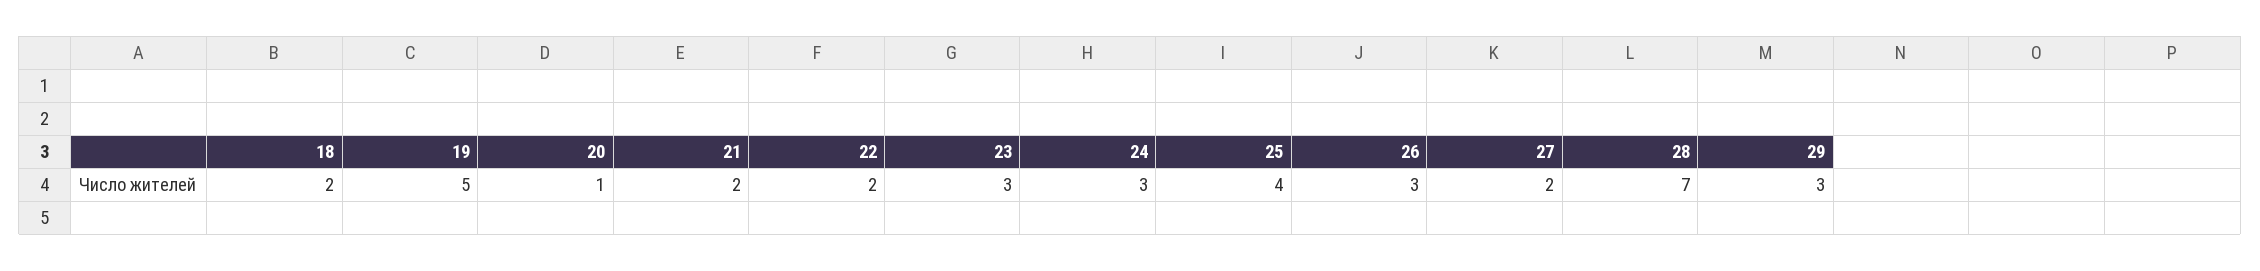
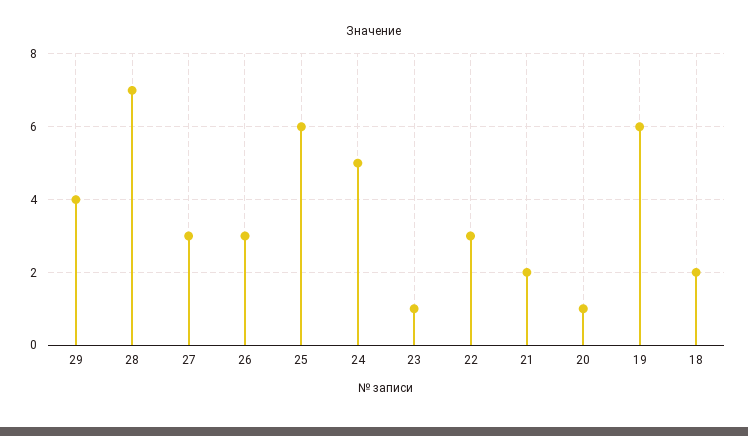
19: 5 -> 6
22: 2 -> 3
23: 3 -> 1
24: 3 -> 5
25: 4 -> 6
27: 2 -> 3
29: 3 -> 4

